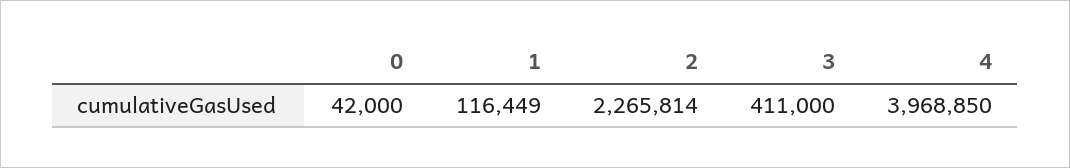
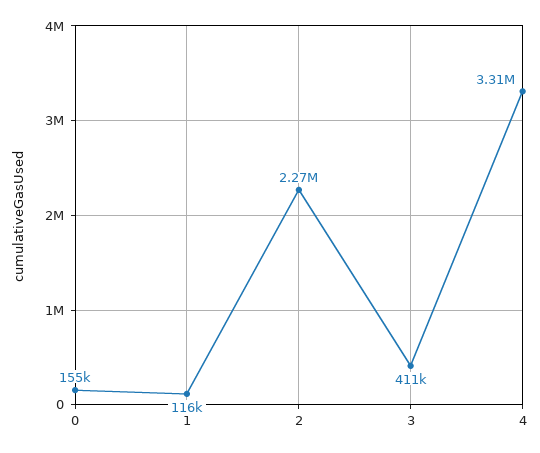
0: 42000 -> 155000
4: 3968850 -> 3310000

